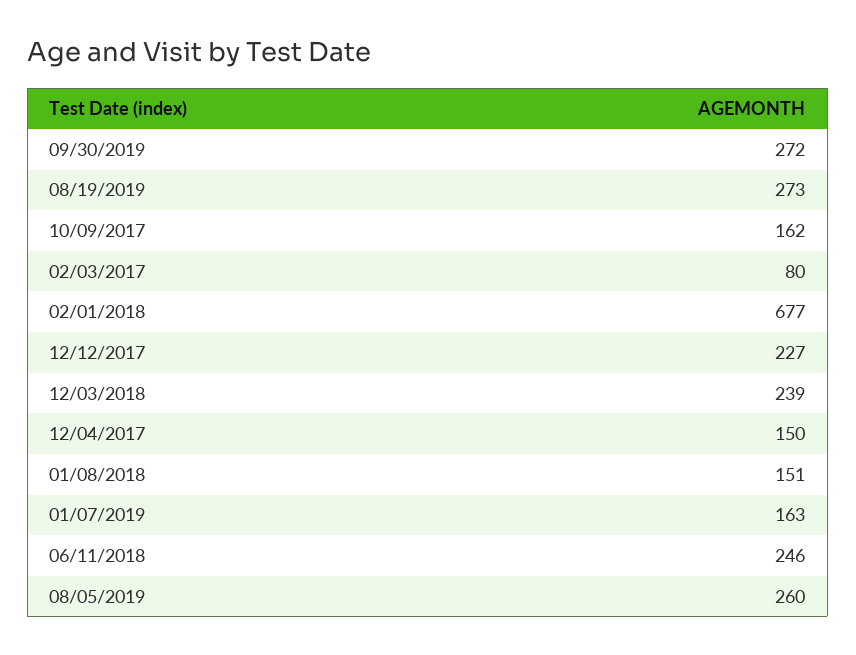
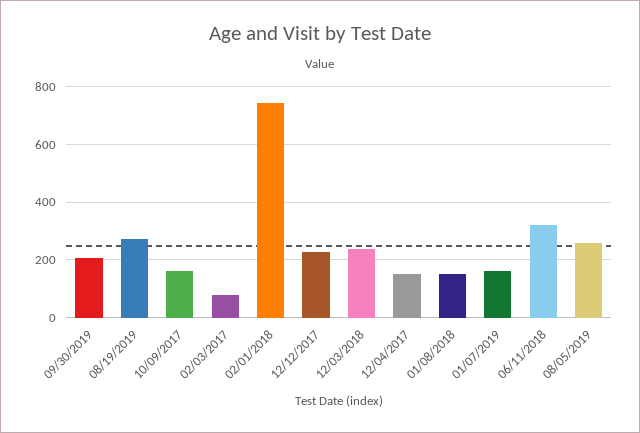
09/30/2019: 272 -> 200
02/01/2018: 677 -> 750
06/11/2018: 246 -> 325

